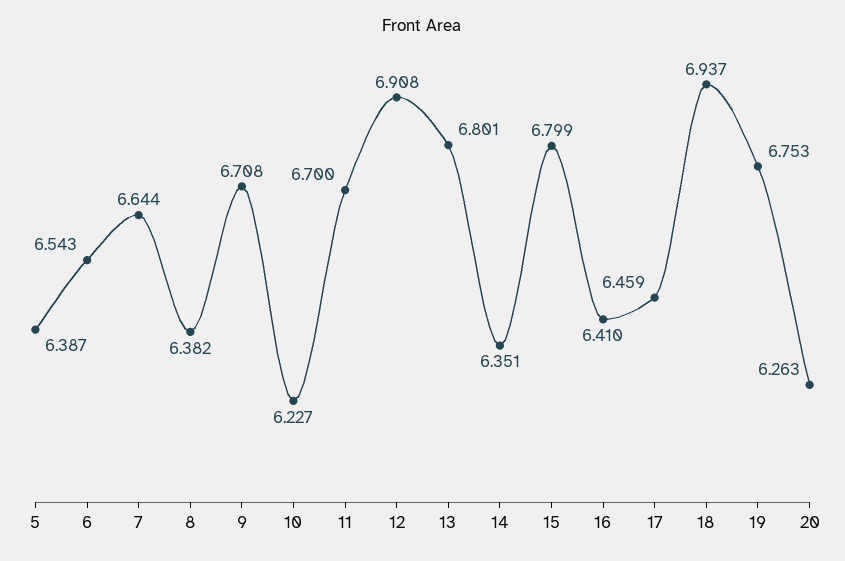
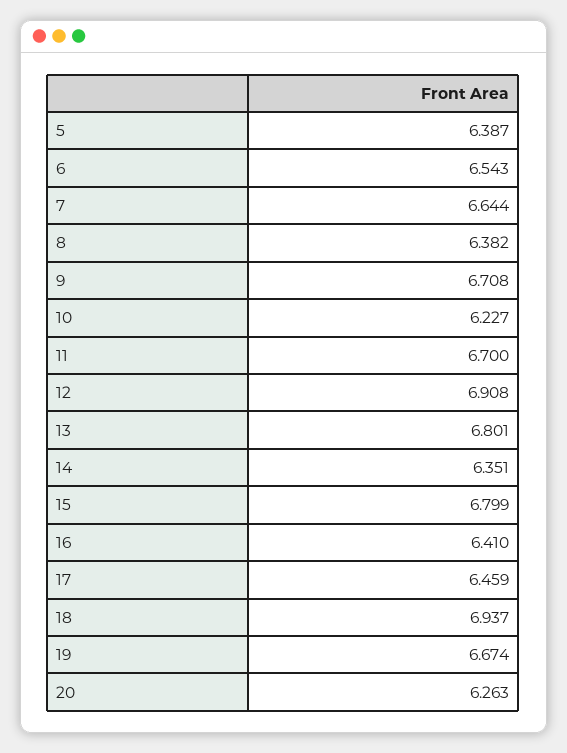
19: 6.753 -> 6.674

